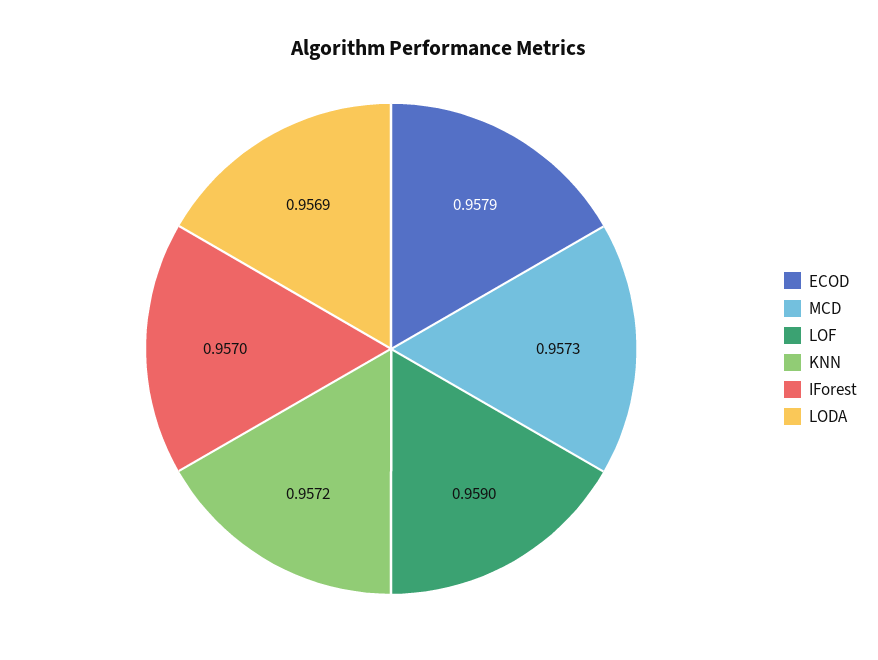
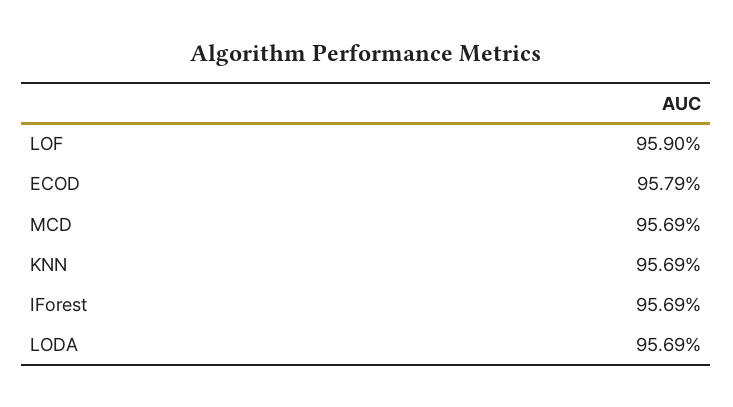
MCD: 0.9573 -> 0.9569
KNN: 0.9572 -> 0.9569
IForest: 0.957 -> 0.9569

